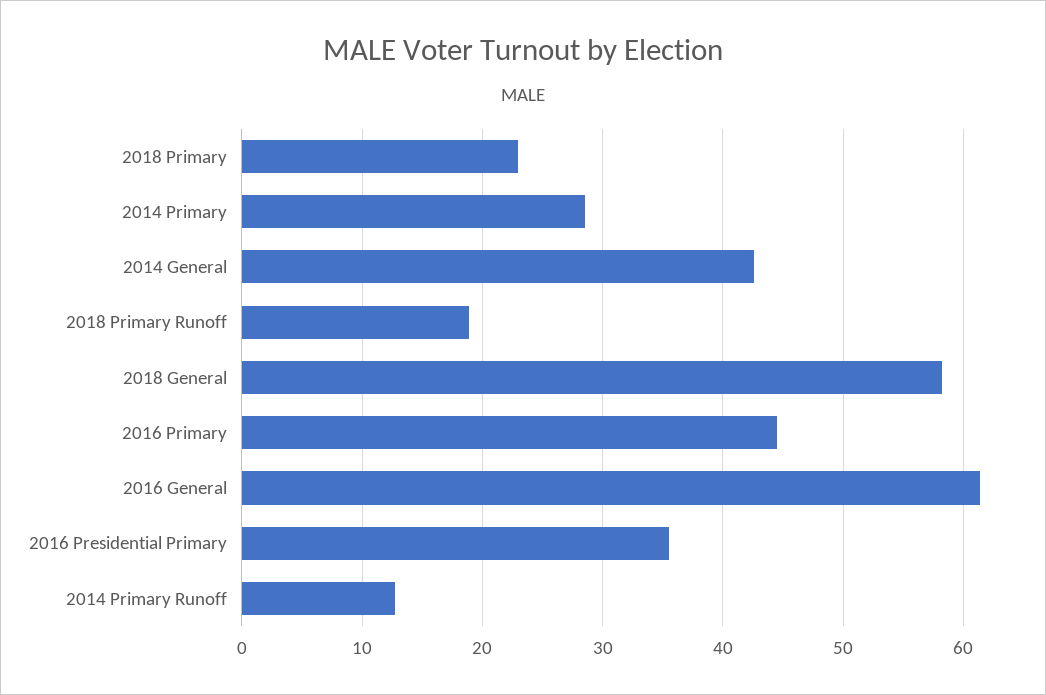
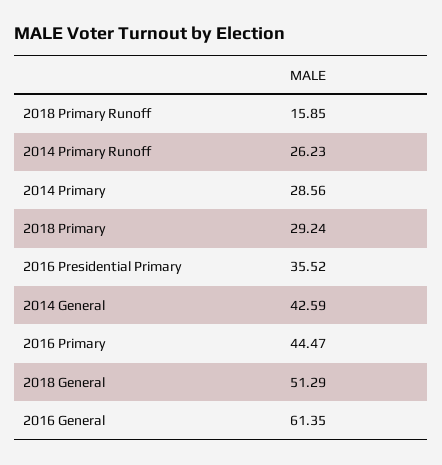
2018 Primary: 23 -> 29.24
2018 Primary Runoff: 19 -> 15.85
2018 General: 58 -> 51.29
2014 Primary Runoff: 13 -> 26.23

